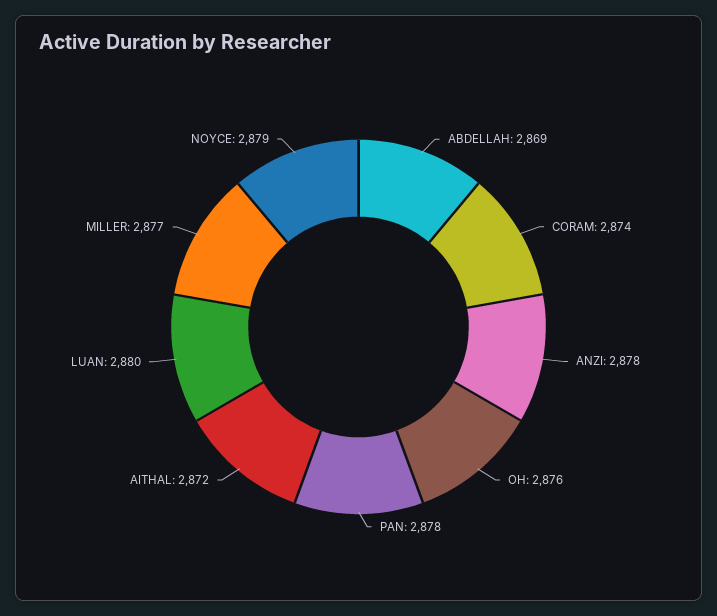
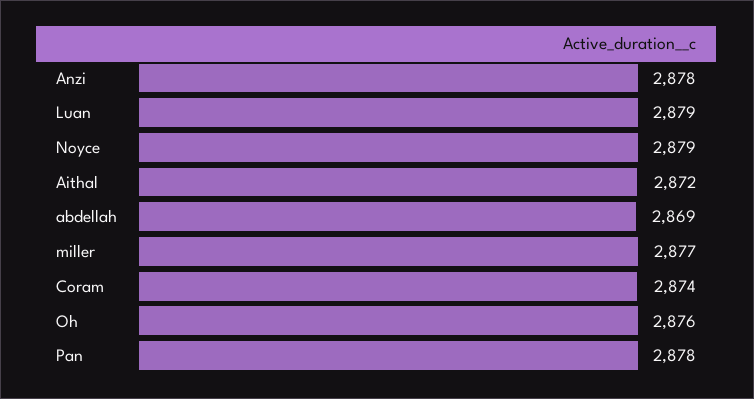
LUAN: 2880 -> 2879

